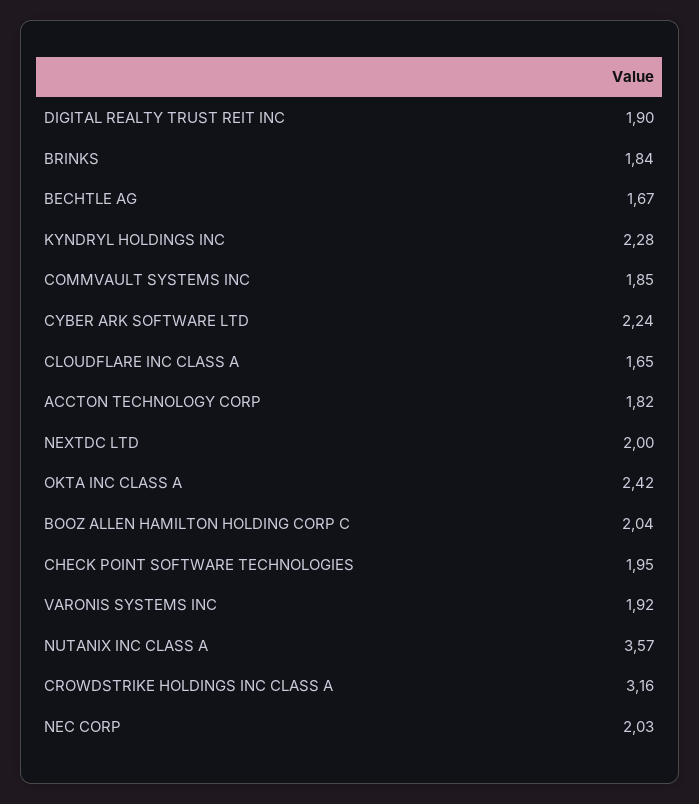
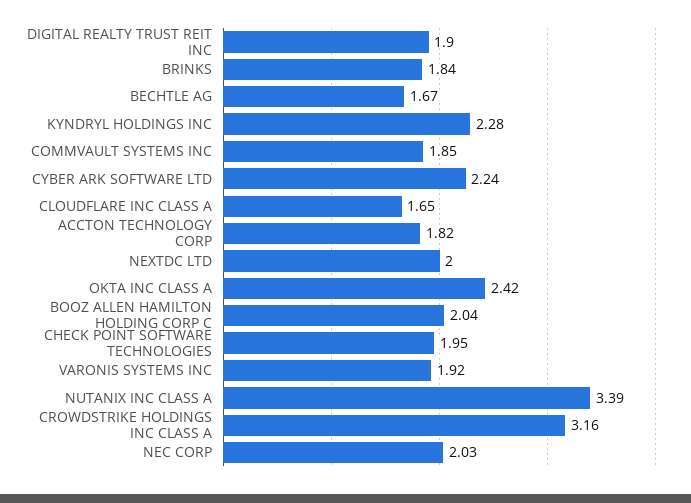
NUTANIX INC CLASS A: 3.57 -> 3.39

